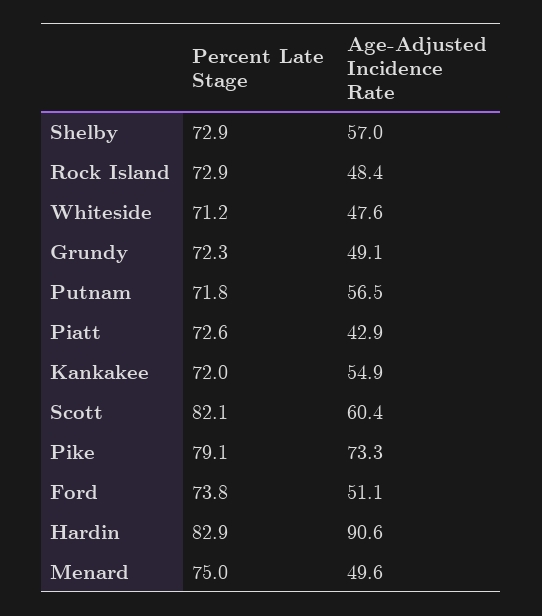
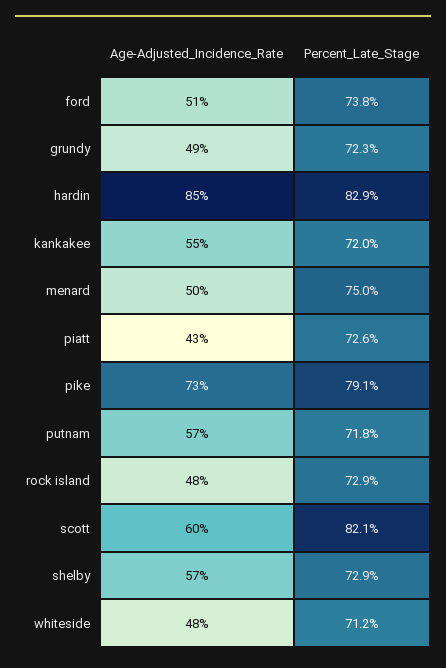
Age-Adjusted Incidence Rate, Hardin: 90.6 -> 85

